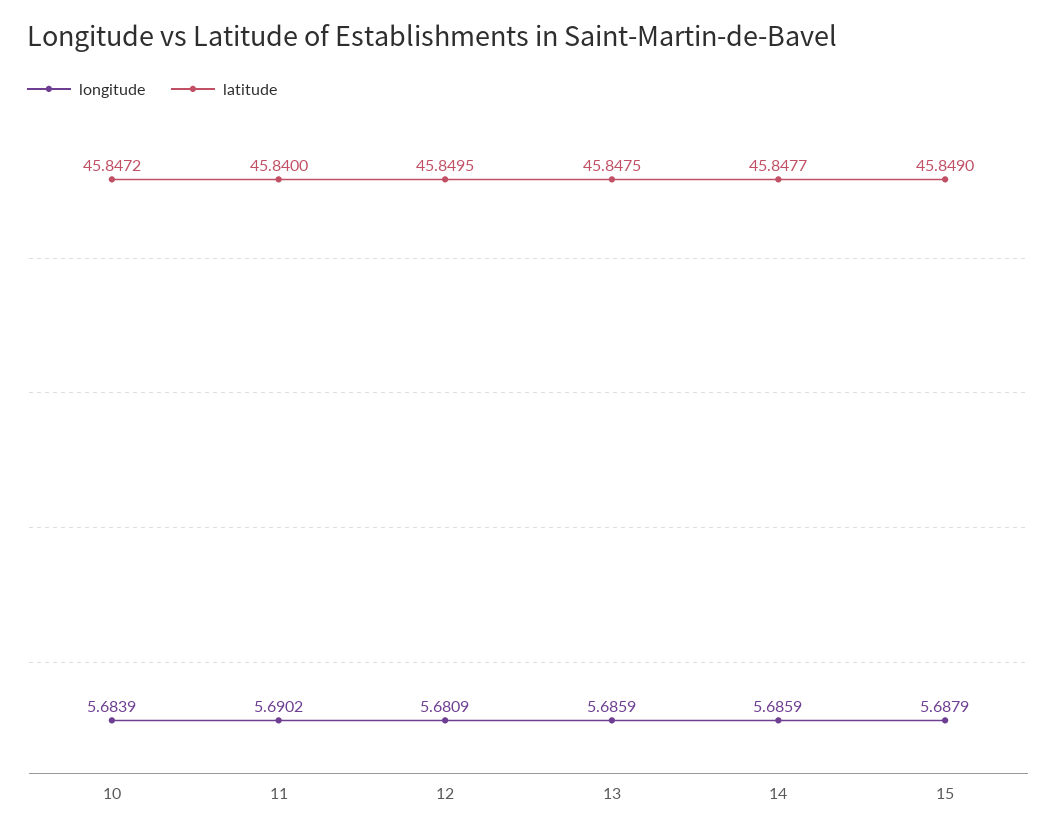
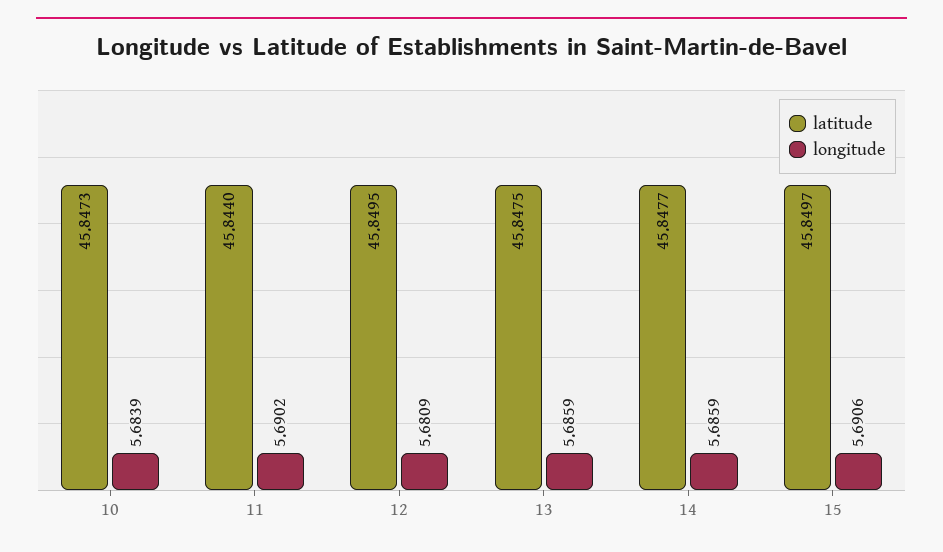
latitude, 10: 45.8472 -> 45.8473
latitude, 11: 45.84 -> 45.844
longitude, 15: 5.6879 -> 5.6906
latitude, 15: 45.849 -> 45.8497

